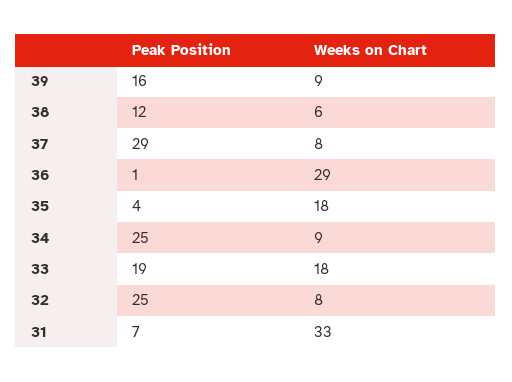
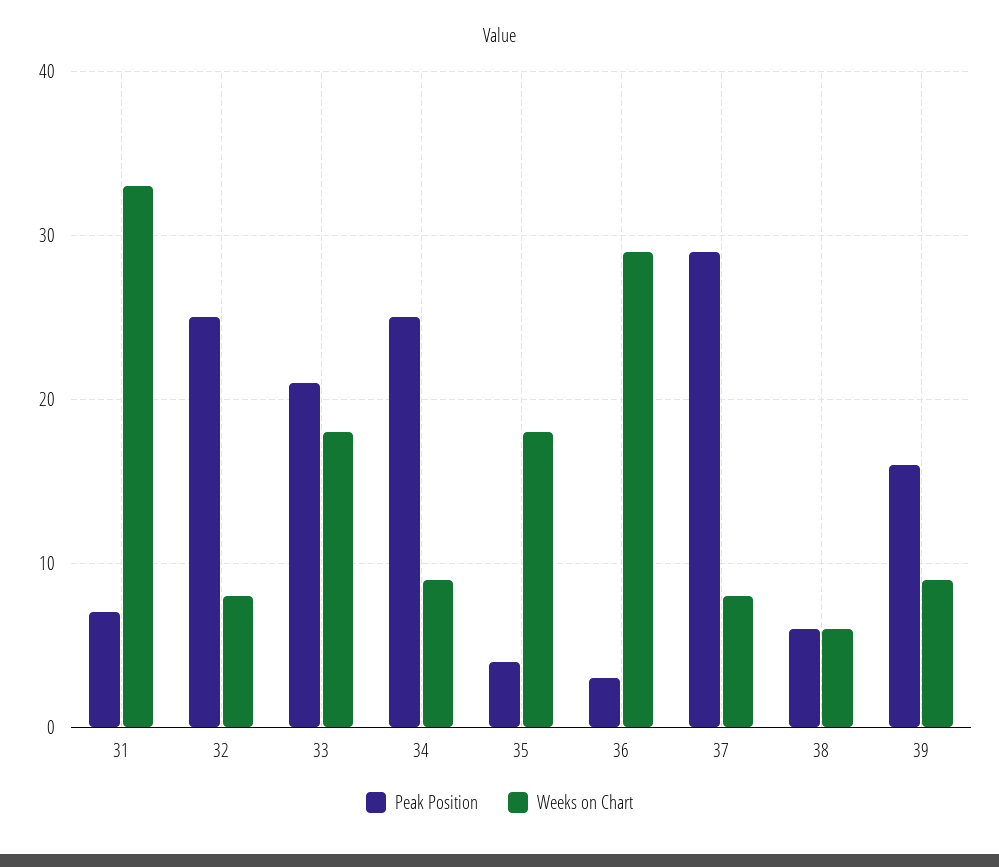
Peak Position, 38: 12 -> 6
Peak Position, 36: 1 -> 3
Peak Position, 33: 19 -> 21

